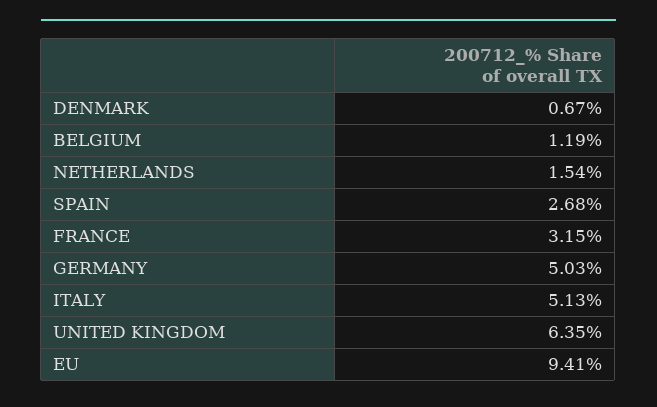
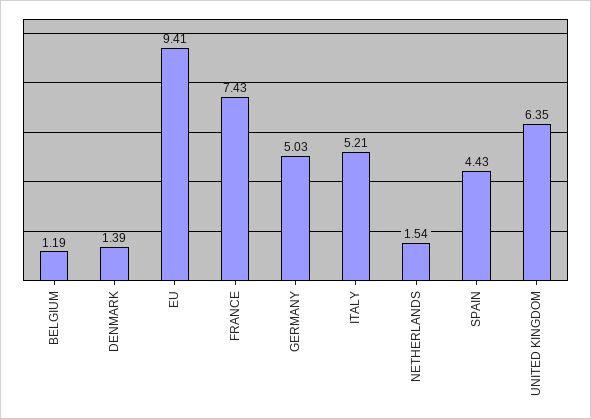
DENMARK: 0.67 -> 1.39
SPAIN: 2.68 -> 4.43
FRANCE: 3.15 -> 7.43
ITALY: 5.13 -> 5.21

